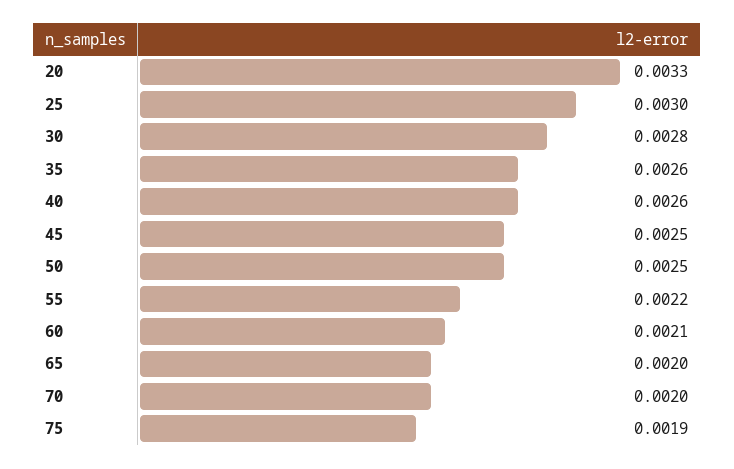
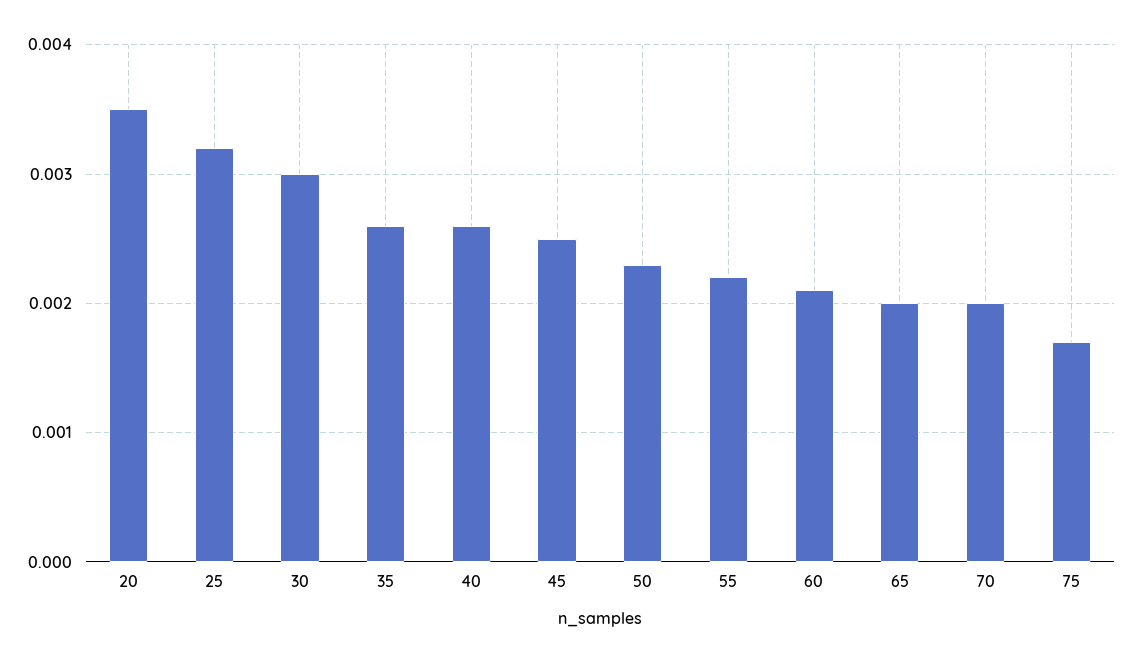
20: 0.0033 -> 0.0035
25: 0.003 -> 0.0032
30: 0.0028 -> 0.003
50: 0.0025 -> 0.0023
75: 0.0019 -> 0.0017

